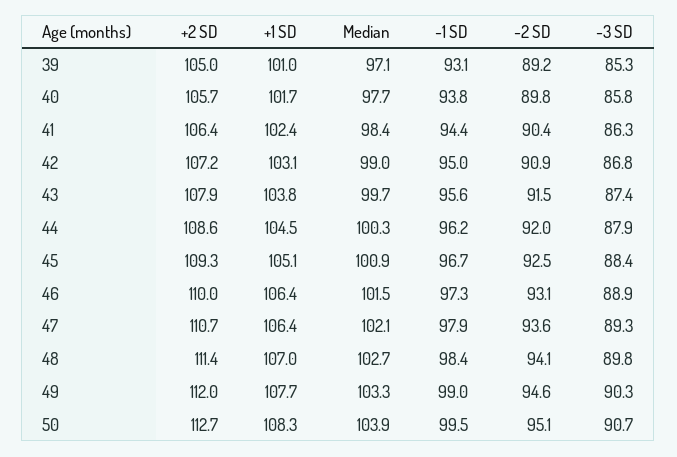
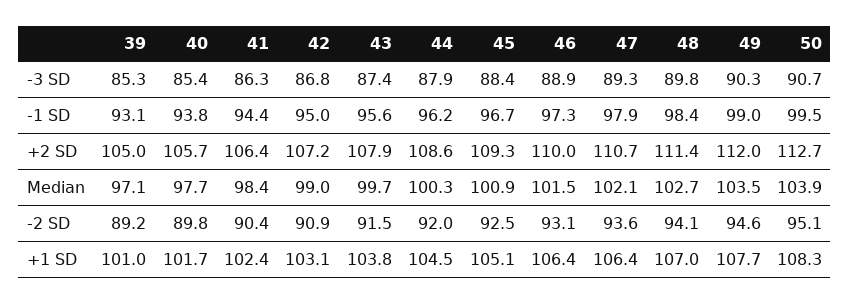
-3 SD, 40: 85.8 -> 85.4
Median, 49: 103.3 -> 103.5

